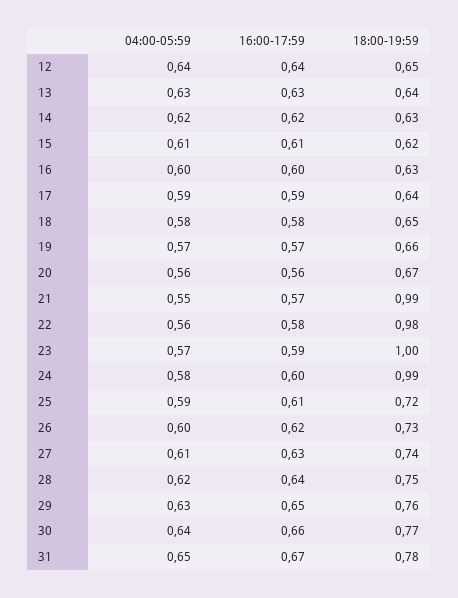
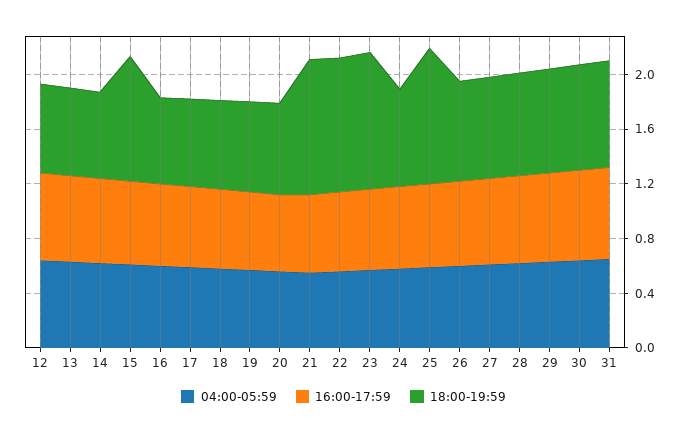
18:00-19:59, 15: 0.62 -> 0.9
18:00-19:59, 24: 0.99 -> 0.7
18:00-19:59, 25: 0.72 -> 1

